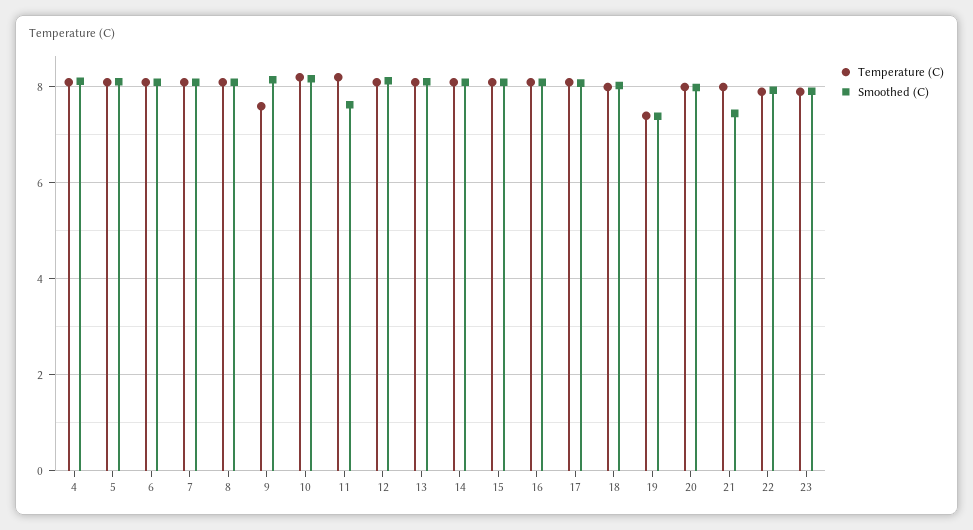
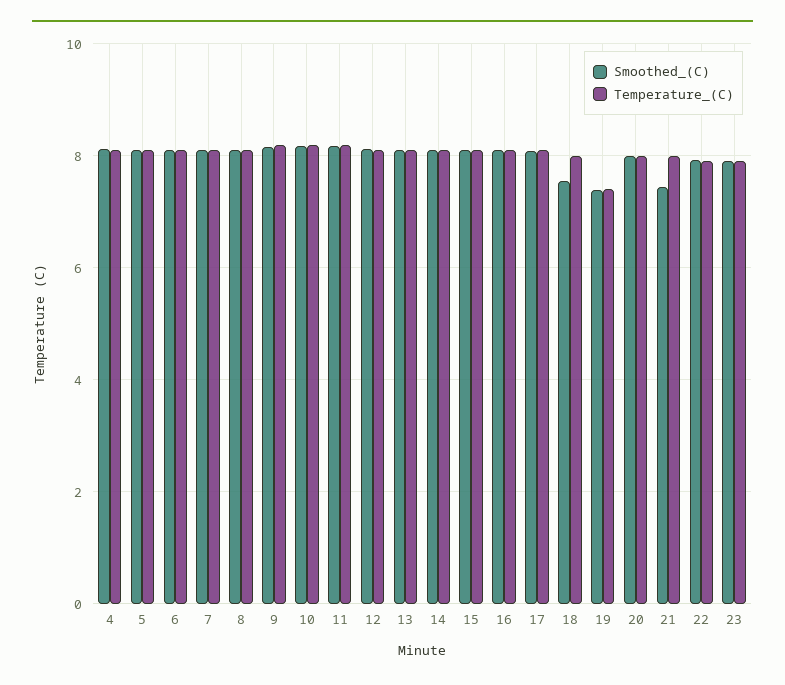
Temperature (C), 9: 7.6 -> 8.2
Smoothed (C), 11: 7.6 -> 8.2
Smoothed (C), 18: 8 -> 7.6

